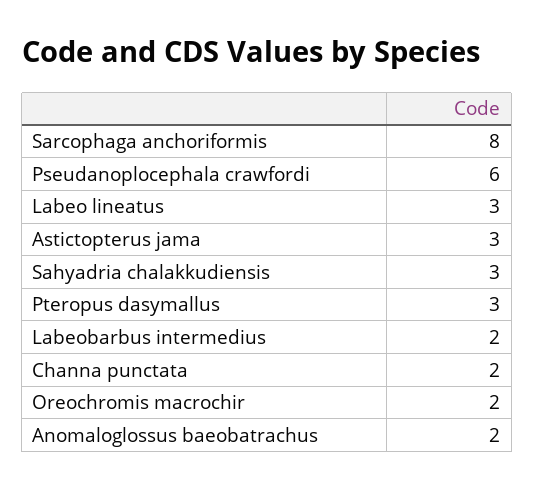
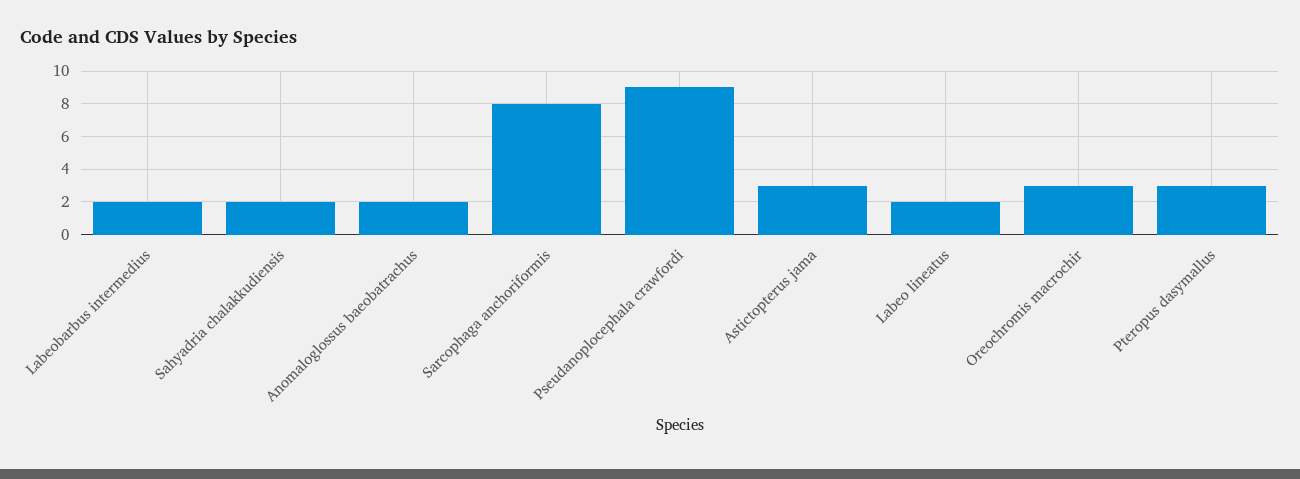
Pseudanoplocephala crawfordi: 6 -> 9
Labeo lineatus: 3 -> 2
Sahyadria chalakkudiensis: 3 -> 2
Channa punctata: 2 -> none
Oreochromis macrochir: 2 -> 3

